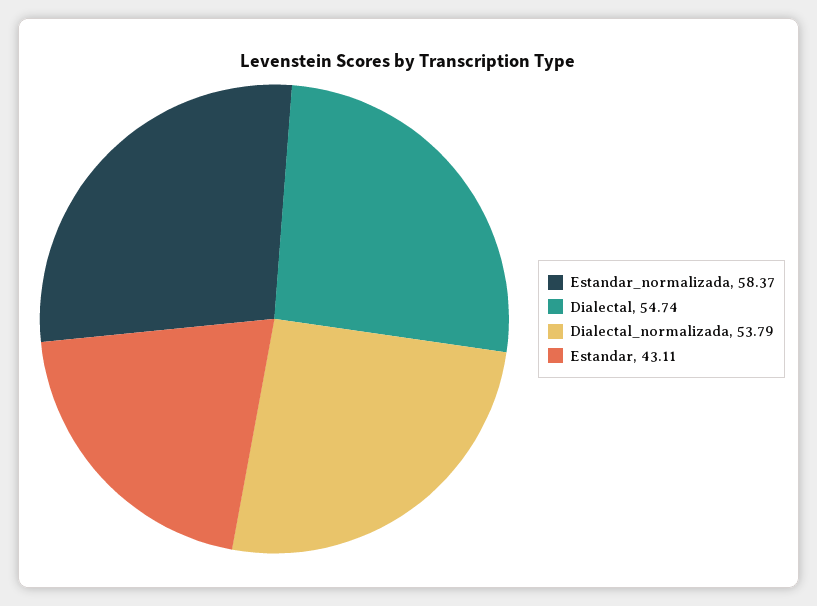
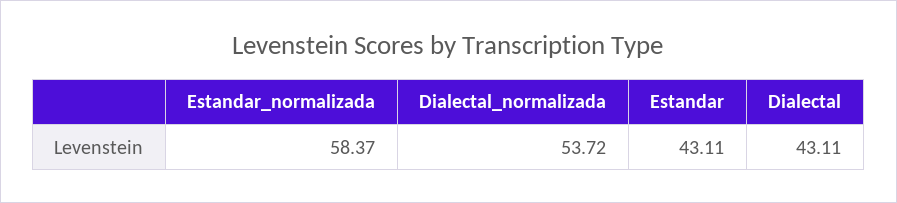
Dialectal: 54.74 -> 43.11
Dialectal_normalizada: 53.79 -> 53.72

